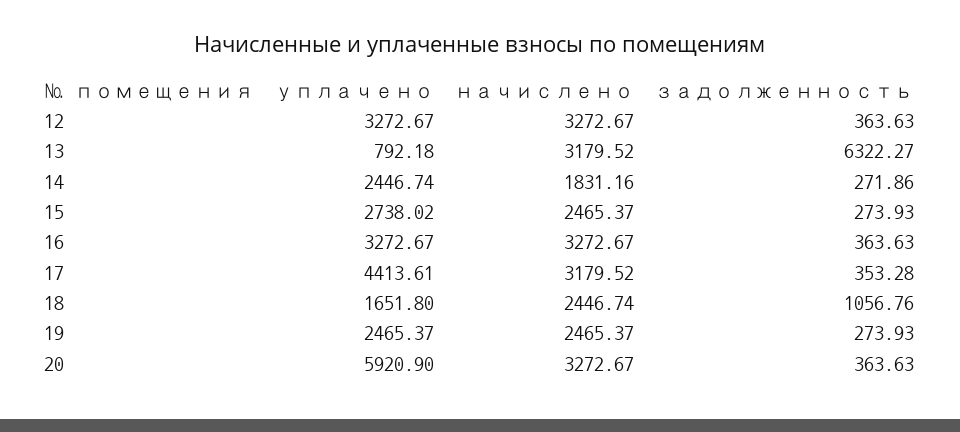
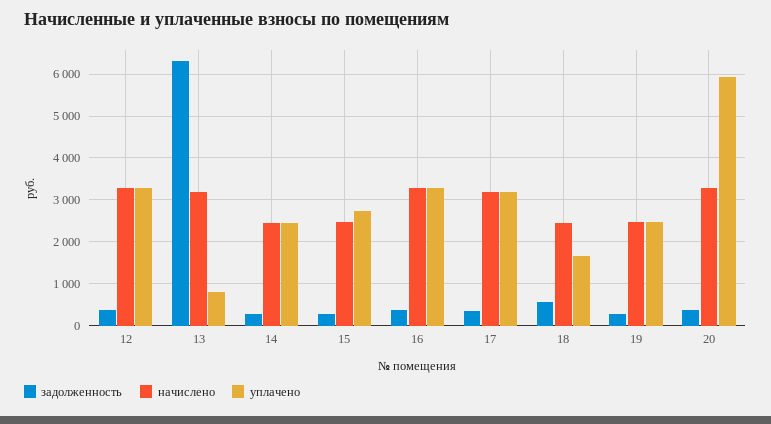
начислено, 14: 1831.16 -> 2400
уплачено, 17: 4413.61 -> 3200
задолженность, 18: 1056.76 -> 600

